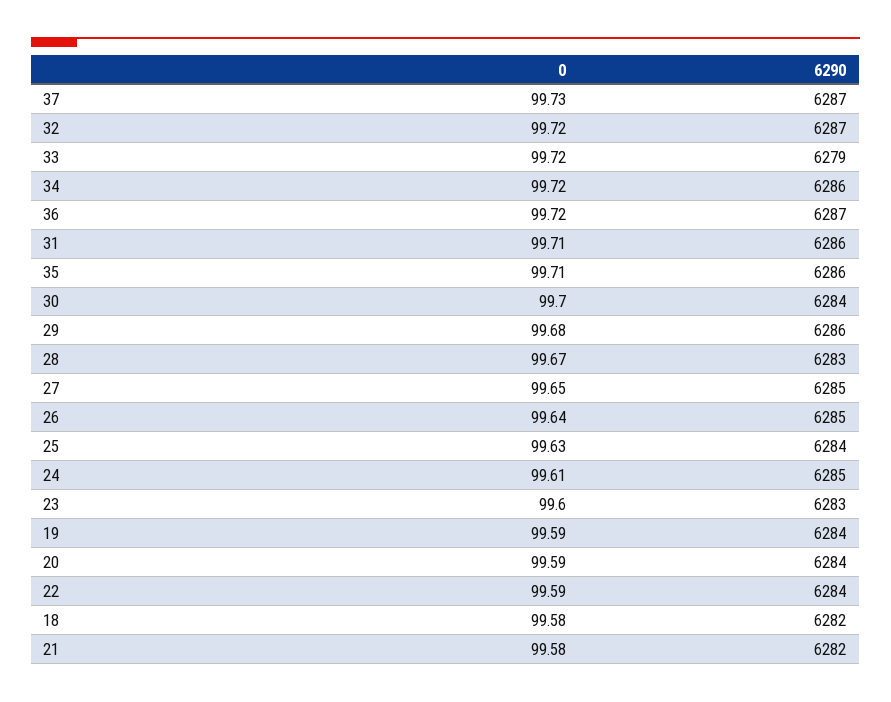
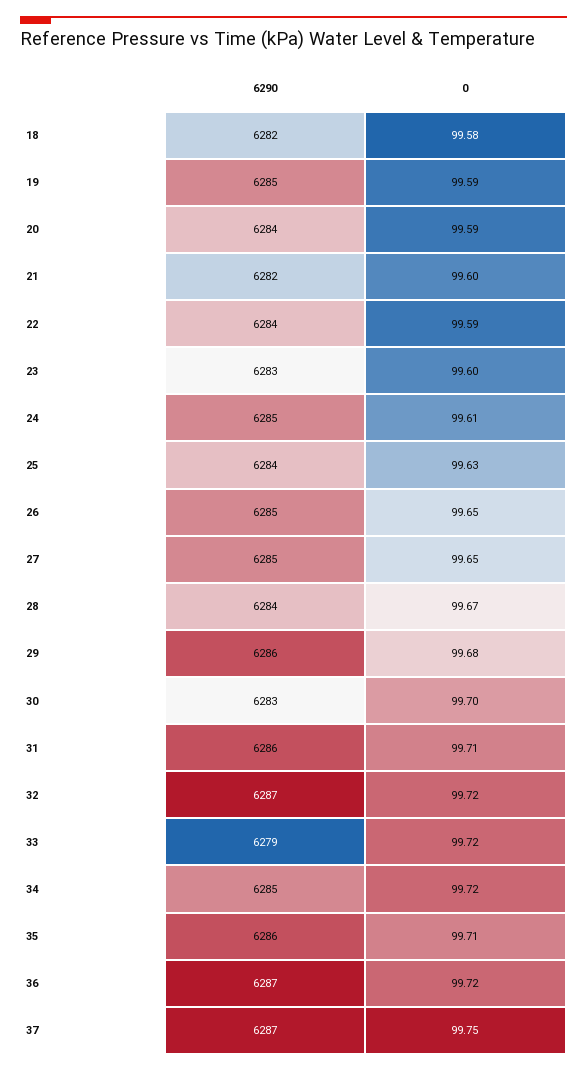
0, 37: 99.73 -> 99.75
6290, 34: 6286 -> 6285
6290, 30: 6284 -> 6283
6290, 28: 6283 -> 6284
0, 26: 99.64 -> 99.65
6290, 19: 6284 -> 6285
0, 21: 99.58 -> 99.6

